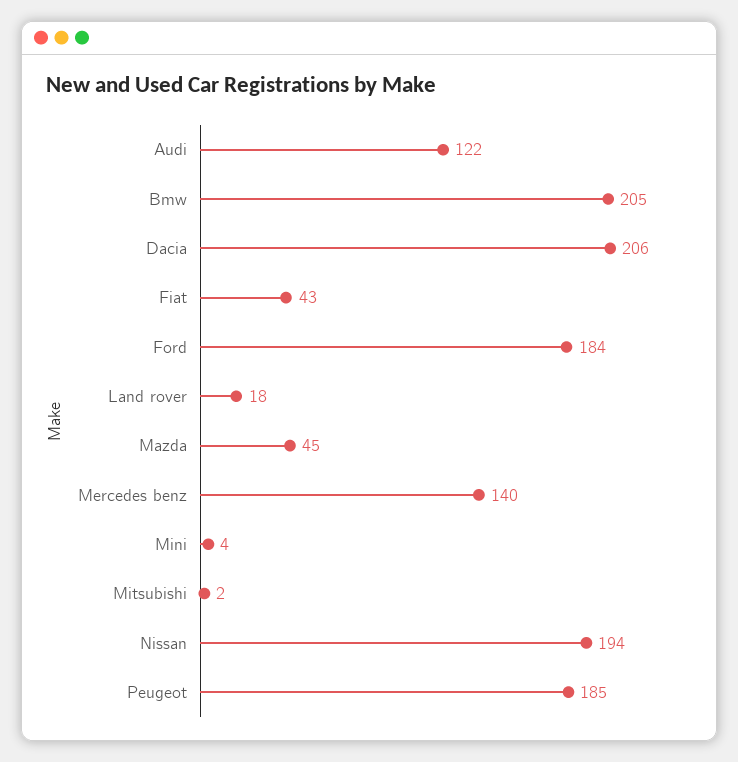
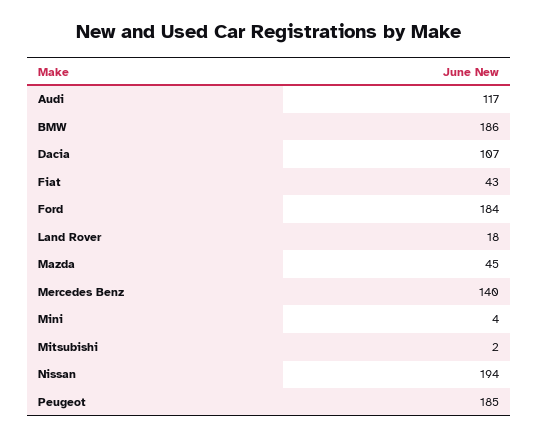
Audi: 122 -> 117
Bmw: 205 -> 186
Dacia: 206 -> 107

